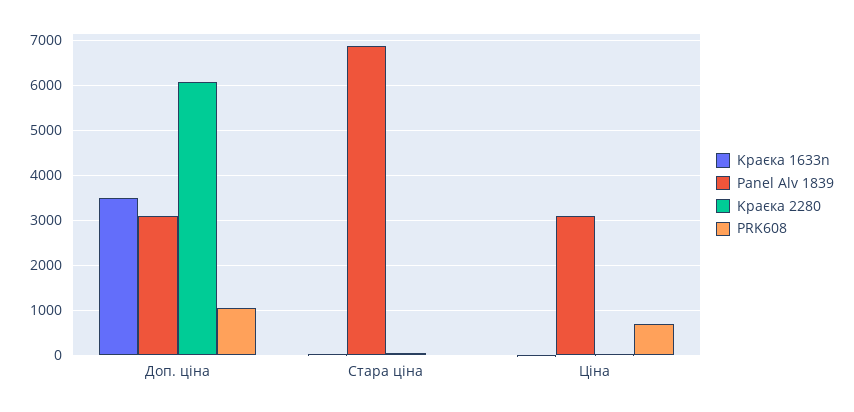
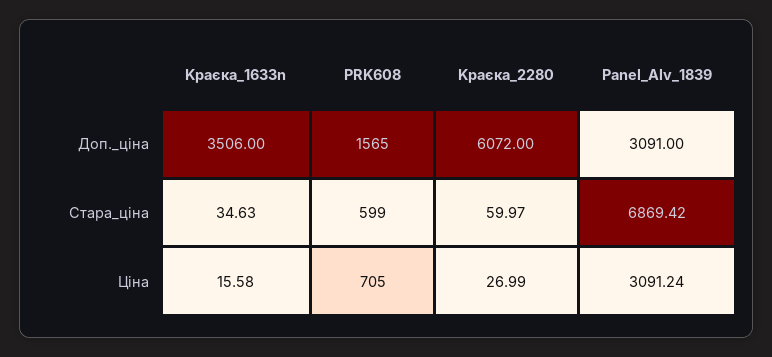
PRK608, Доп. ціна: 1000 -> 1565
PRK608, Стара ціна: 0 -> 599

